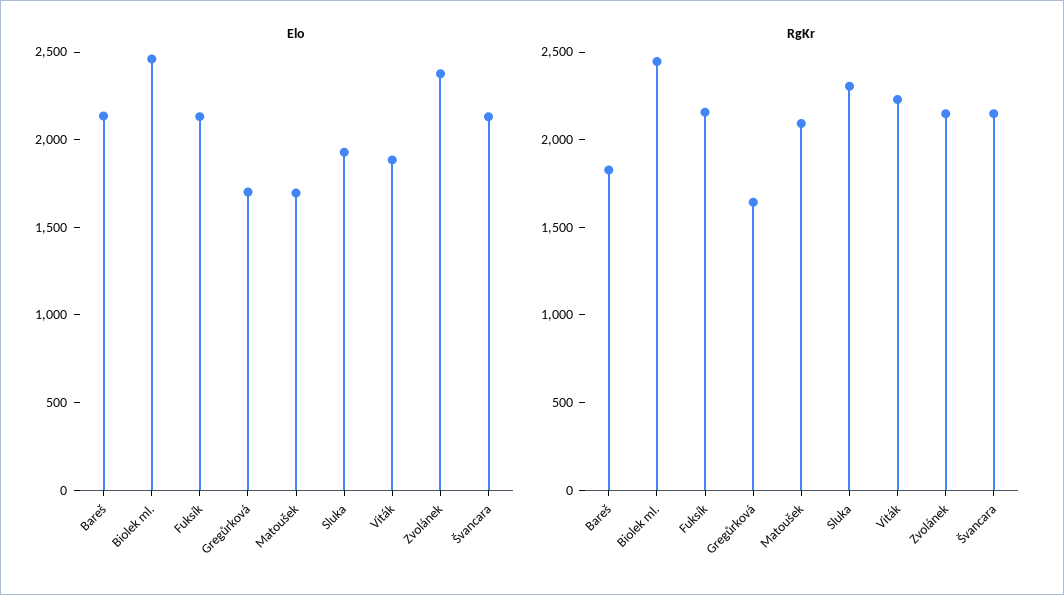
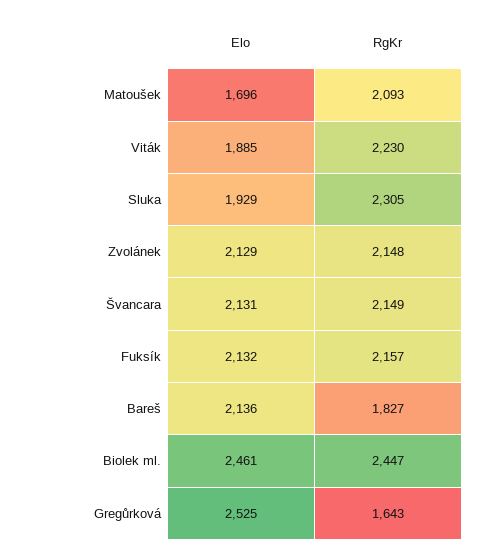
Elo, Gregůrková: 1700 -> 2525
Elo, Zvolánek: 2400 -> 2129

